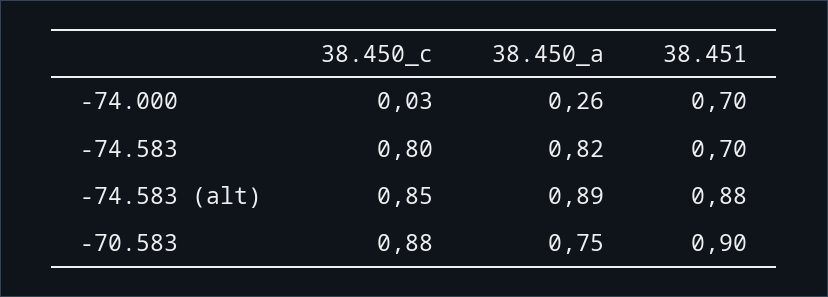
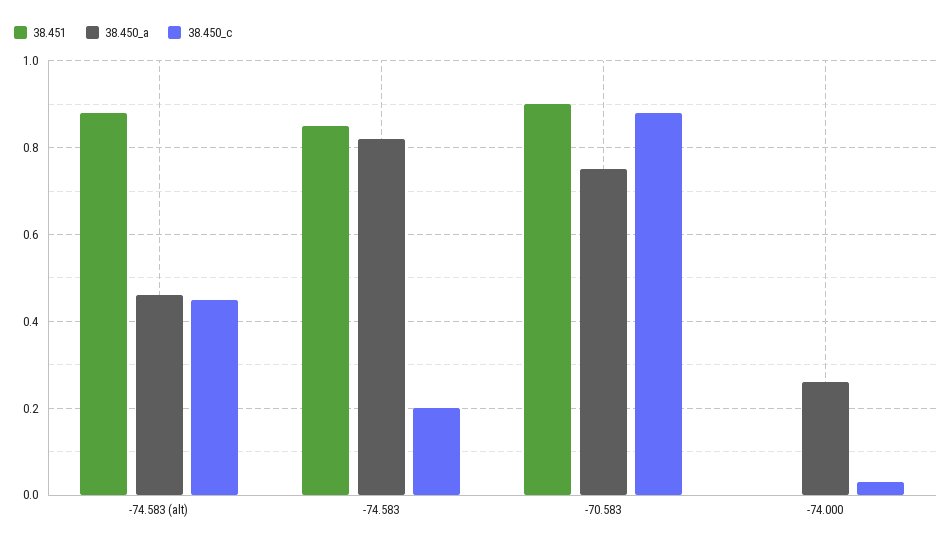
38.451, -74.000: 0.7 -> 0
38.450_c, -74.583: 0.8 -> 0.2
38.451, -74.583: 0.7 -> 0.85
38.450_c, -74.583 (alt): 0.85 -> 0.45
38.450_a, -74.583 (alt): 0.89 -> 0.45

